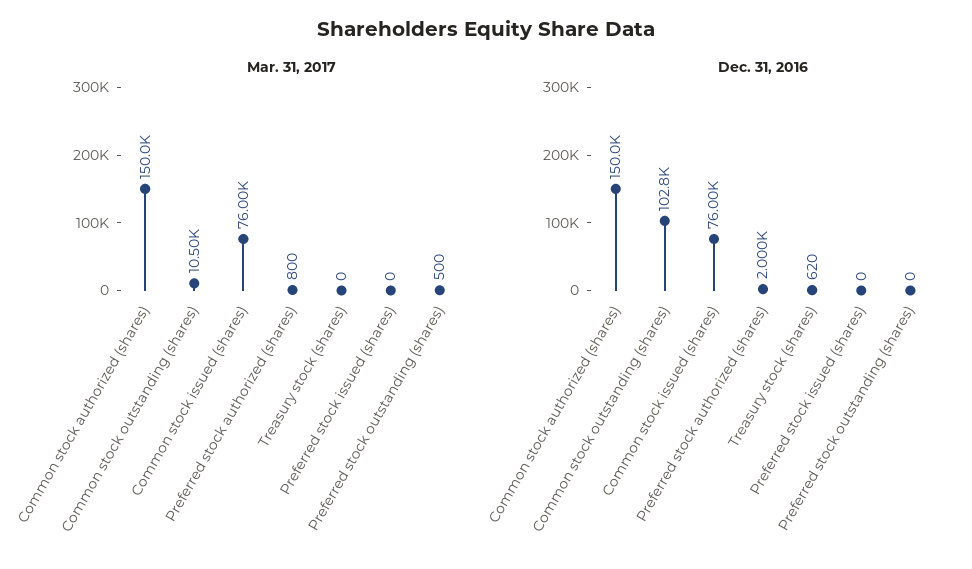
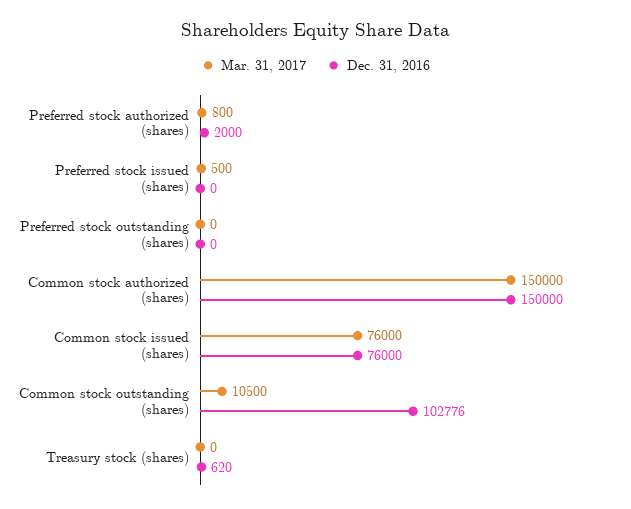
Mar. 31, 2017, Preferred stock issued (shares): 0 -> 500
Mar. 31, 2017, Preferred stock outstanding (shares): 500 -> 0

